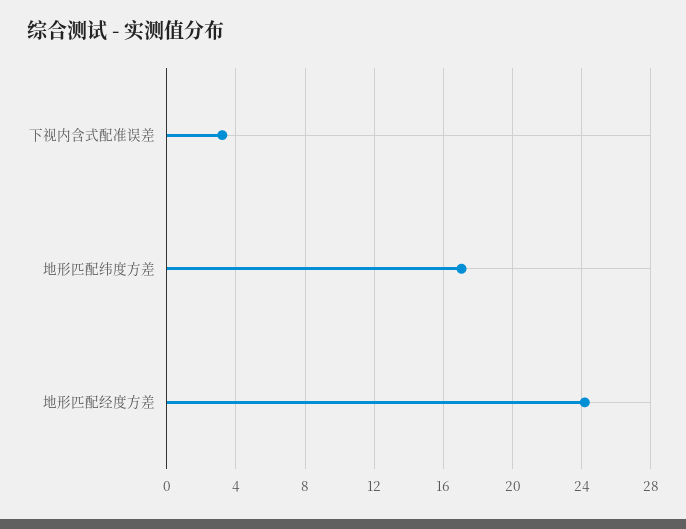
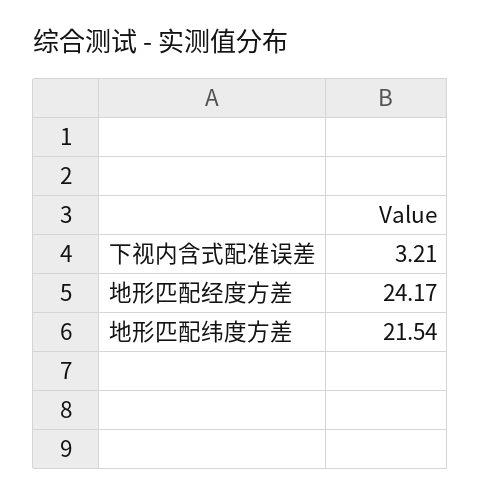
地形匹配纬度方差: 17 -> 21.54

